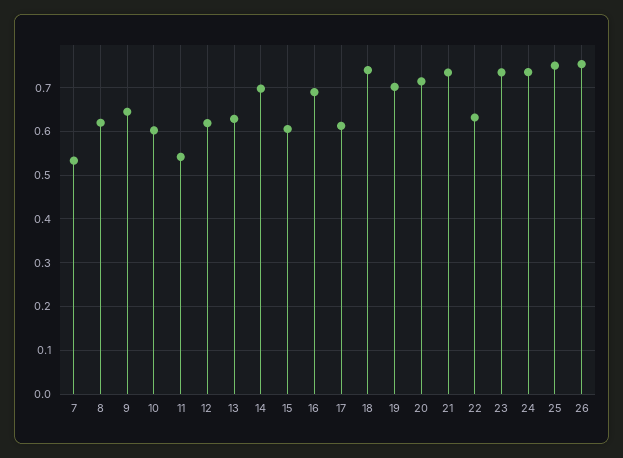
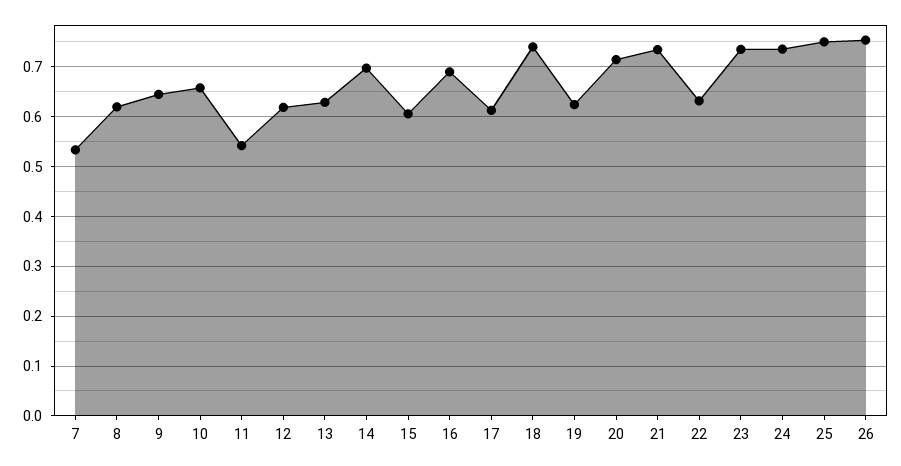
10: 0.6 -> 0.66
19: 0.7 -> 0.62

